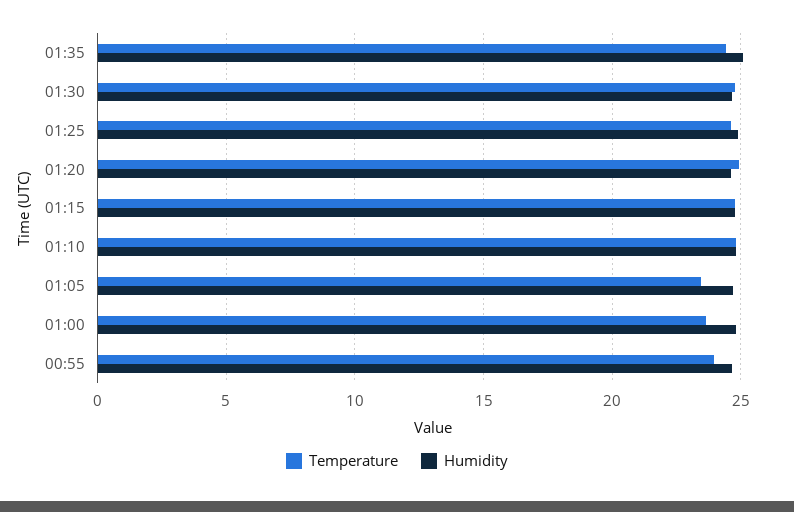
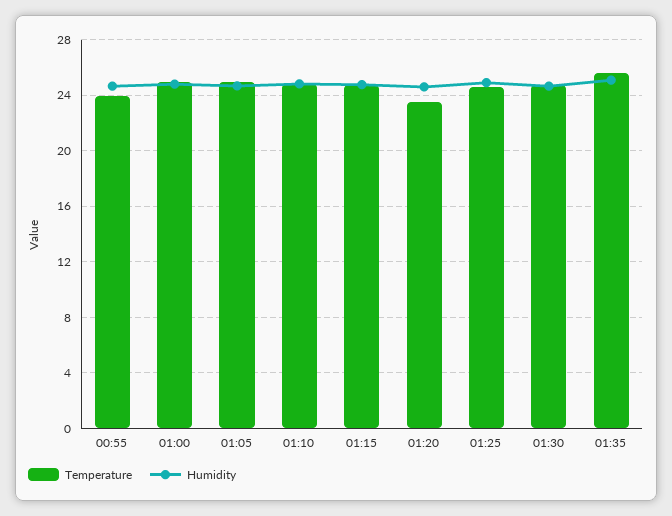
Temperature, 01:35: 24.5 -> 25.5
Temperature, 01:20: 25 -> 23.5
Temperature, 01:05: 23.5 -> 25
Temperature, 01:00: 23.5 -> 25

